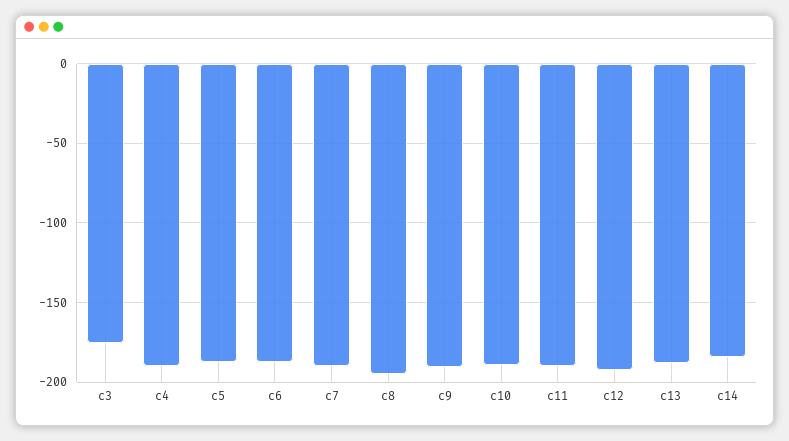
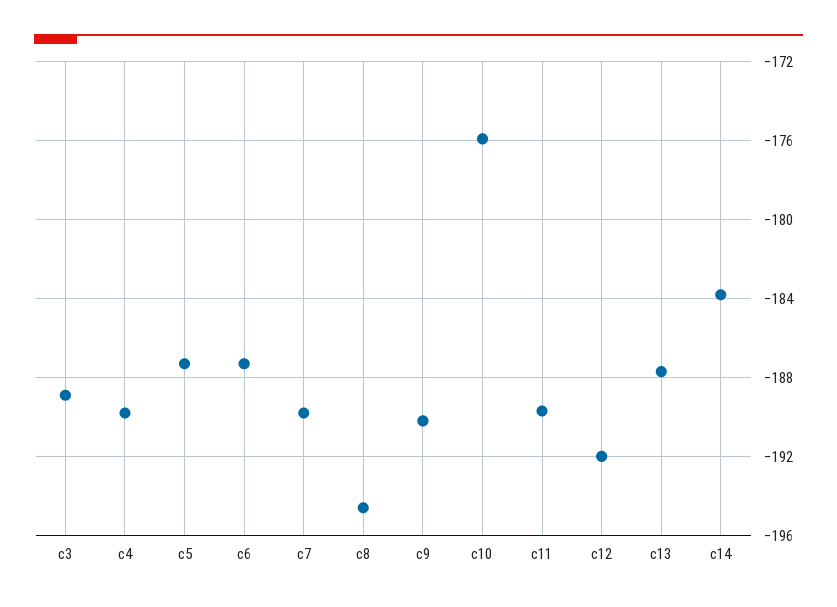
c3: -175 -> -189
c10: -190 -> -176

